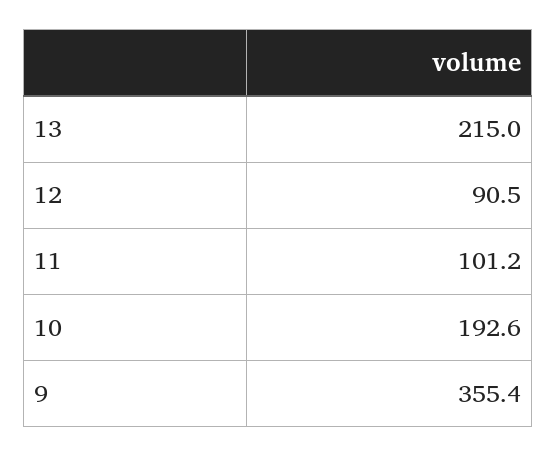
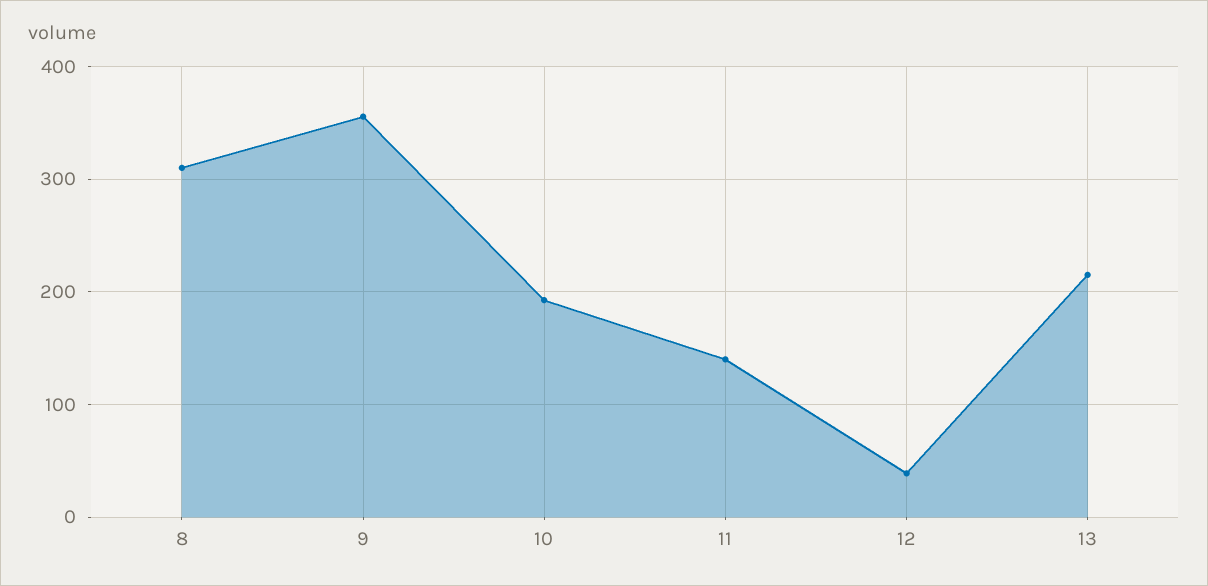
12: 90.5 -> 40
11: 101.2 -> 140
8: none -> 310

